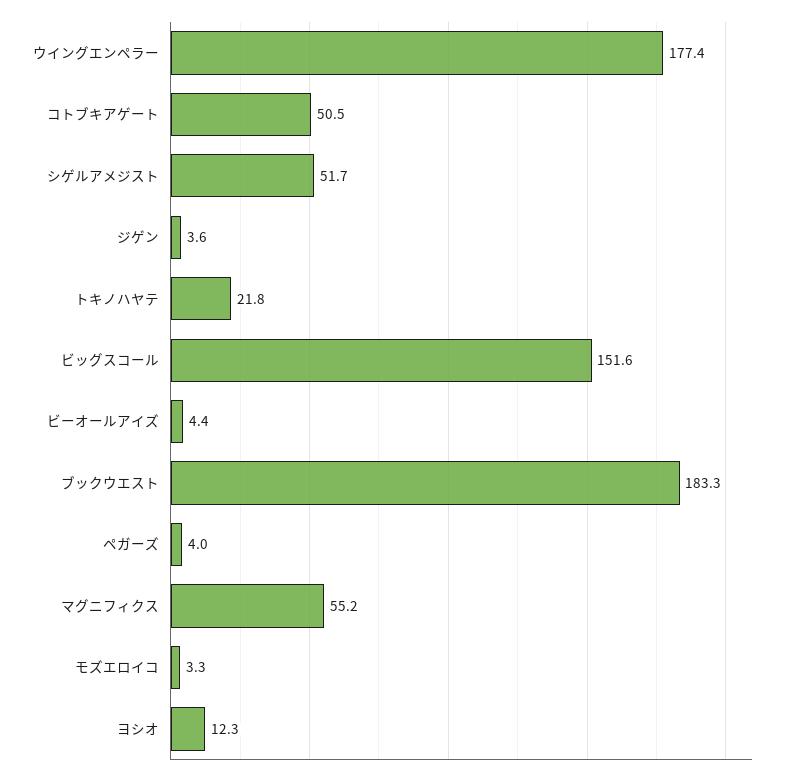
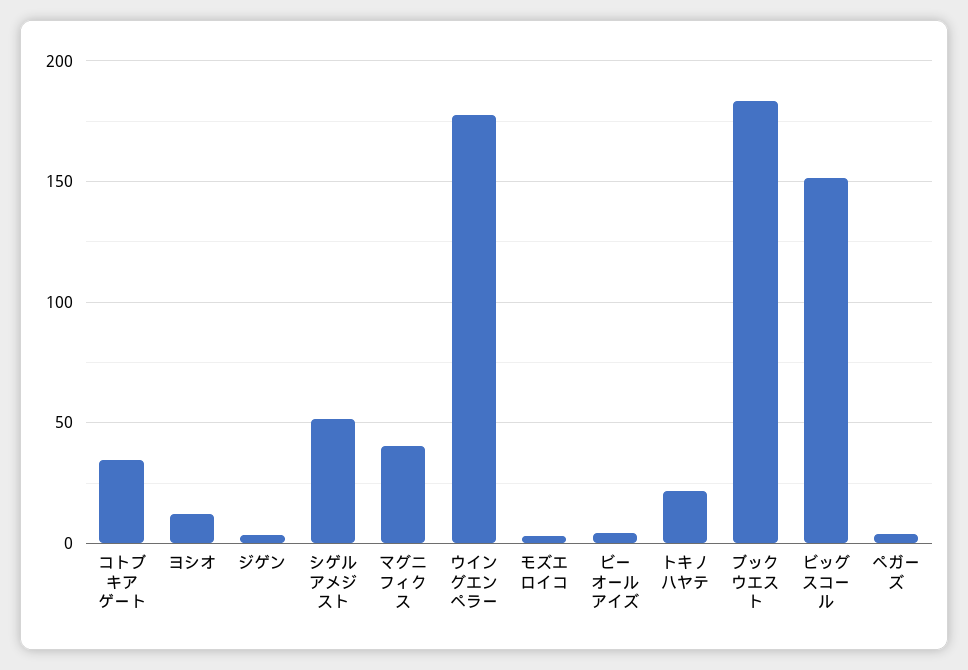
コトブキアゲート: 50.5 -> 35
マグニフィクス: 55.2 -> 40

